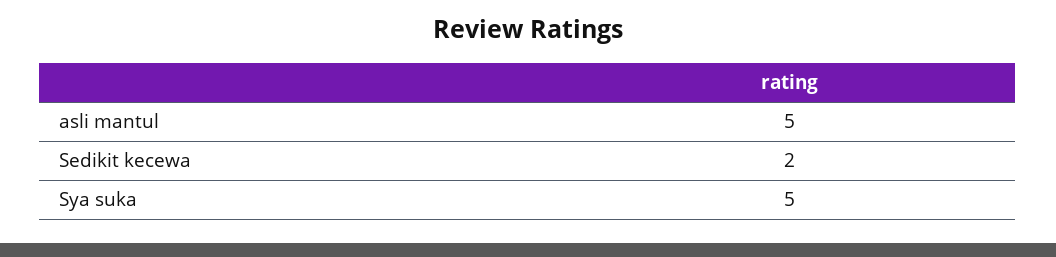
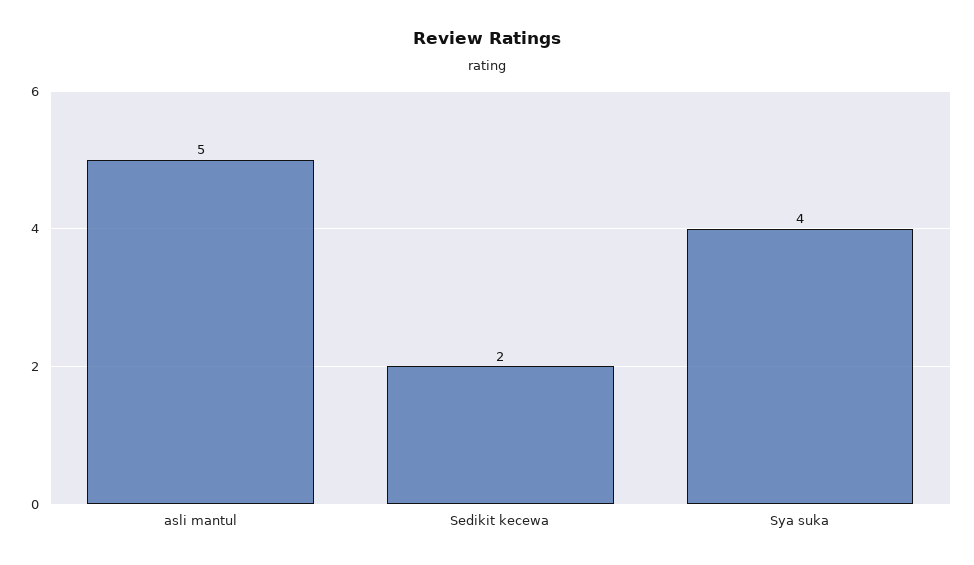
Sya suka: 5 -> 4

